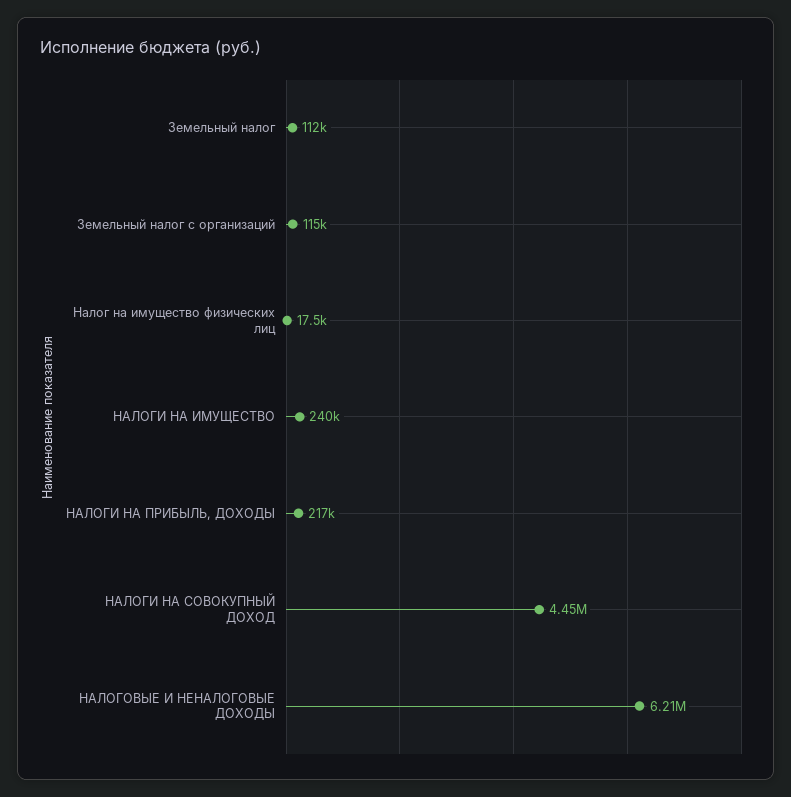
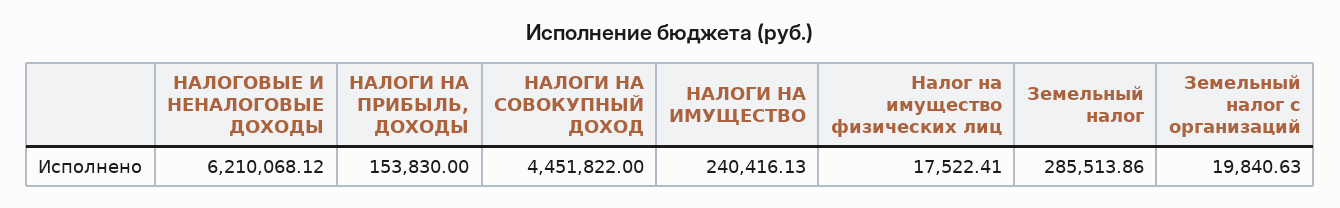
Земельный налог: 112000 -> 285513.86
Земельный налог с организаций: 115000 -> 19840.63
НАЛОГИ НА ПРИБЫЛЬ, ДОХОДЫ: 217000 -> 153830

